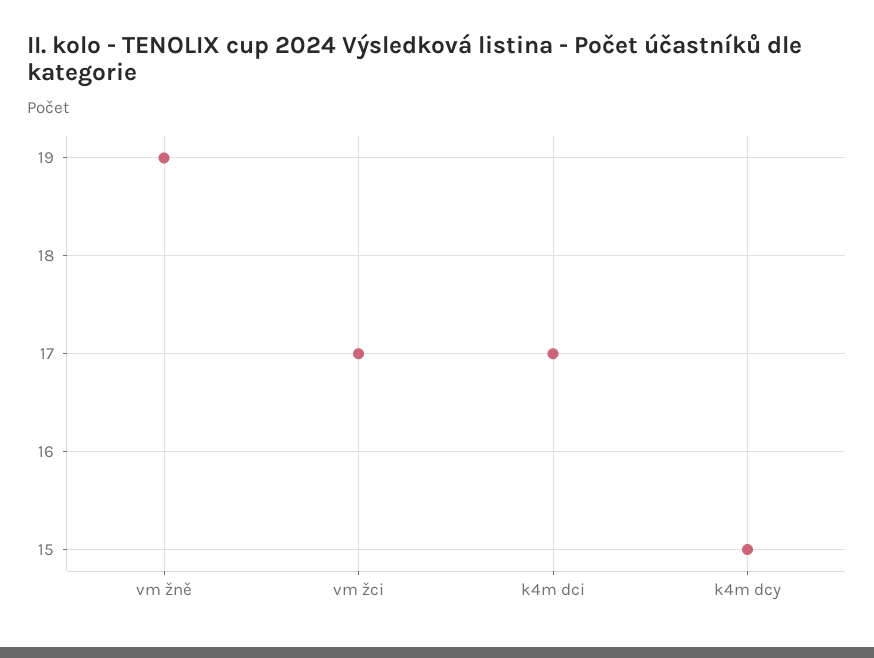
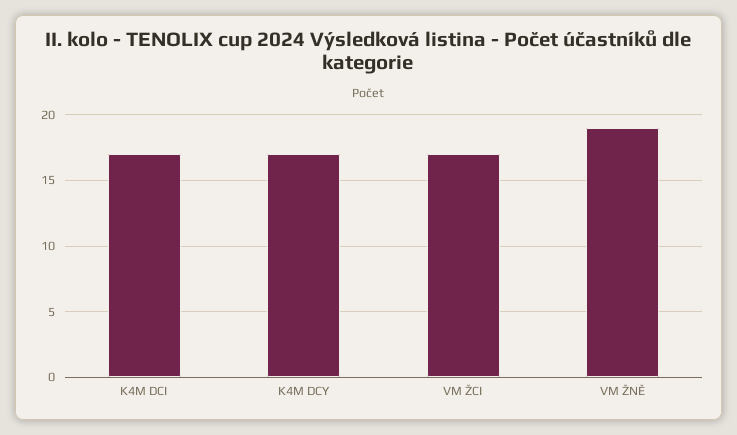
k4m dcy: 15 -> 17

